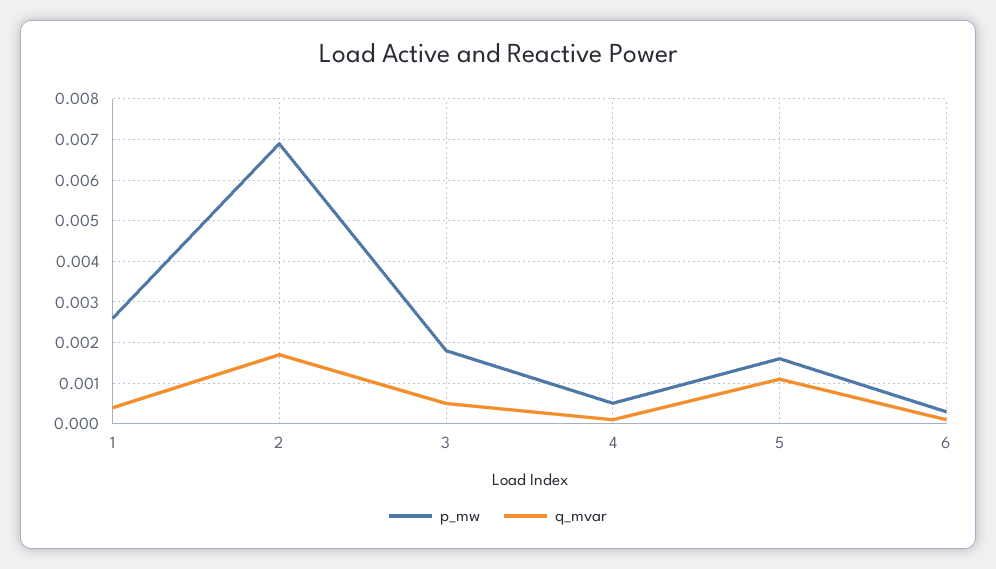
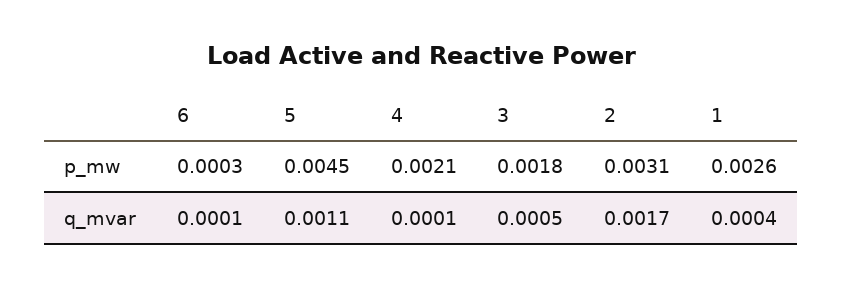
p_mw, 2: 0.007 -> 0.0031
p_mw, 4: 0.0005 -> 0.0021
p_mw, 5: 0.0015 -> 0.0045

